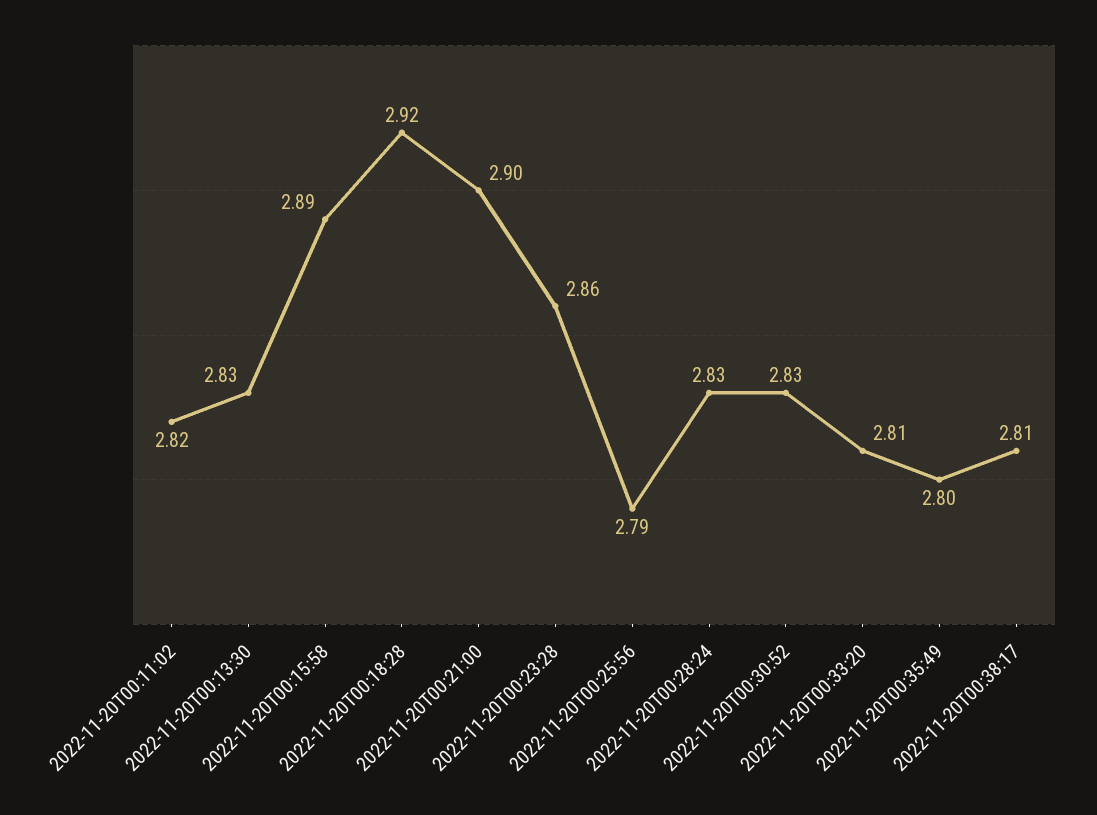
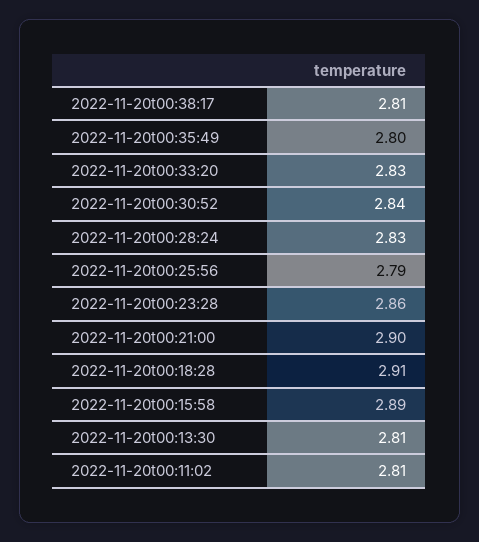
2022-11-20T00:11:02: 2.82 -> 2.81
2022-11-20T00:13:30: 2.83 -> 2.81
2022-11-20T00:18:28: 2.92 -> 2.91
2022-11-20T00:30:52: 2.83 -> 2.84
2022-11-20T00:33:20: 2.81 -> 2.83

